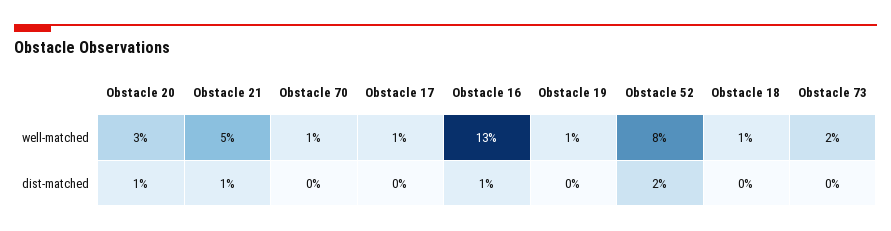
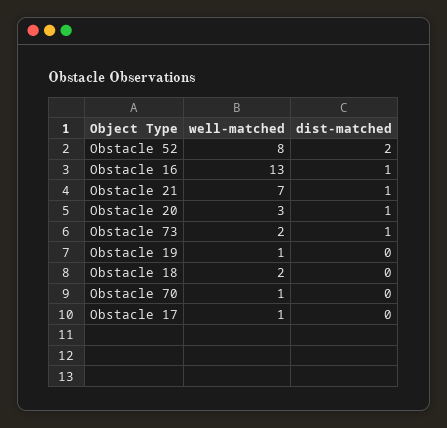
Obstacle 21, well-matched: 5 -> 7
Obstacle 18, well-matched: 1 -> 2
Obstacle 73, dist-matched: 0 -> 1

